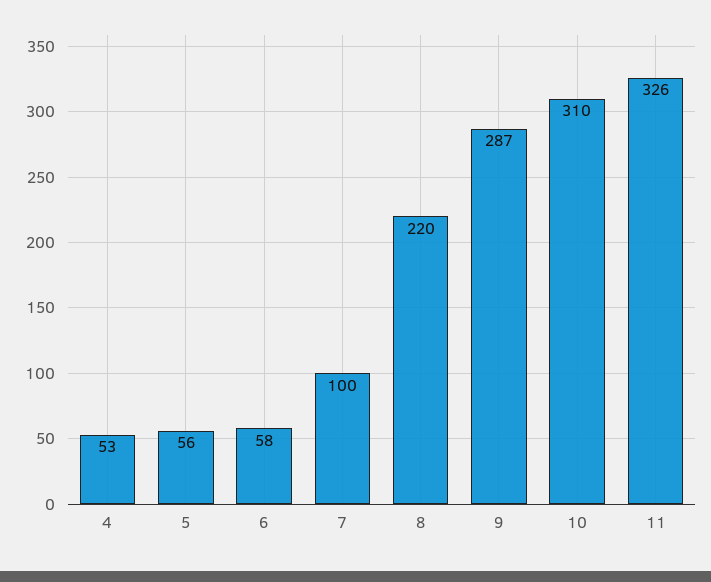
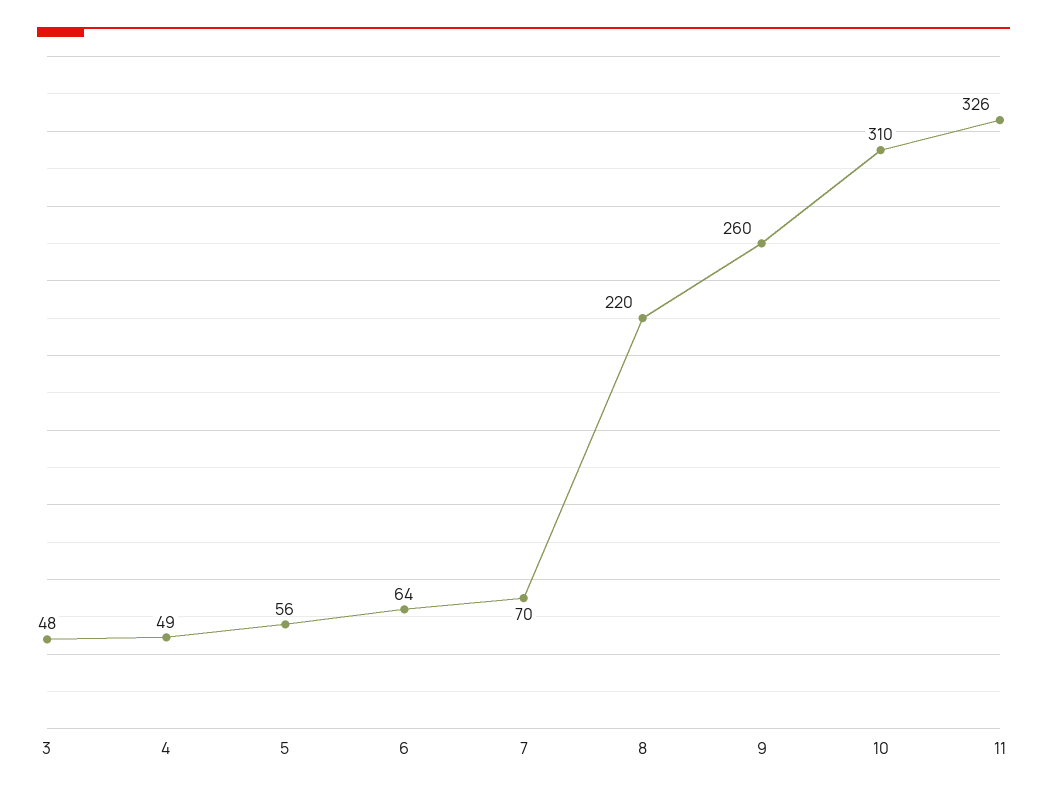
4: 53 -> 49
6: 58 -> 64
7: 100 -> 70
9: 287 -> 260
3: none -> 48

